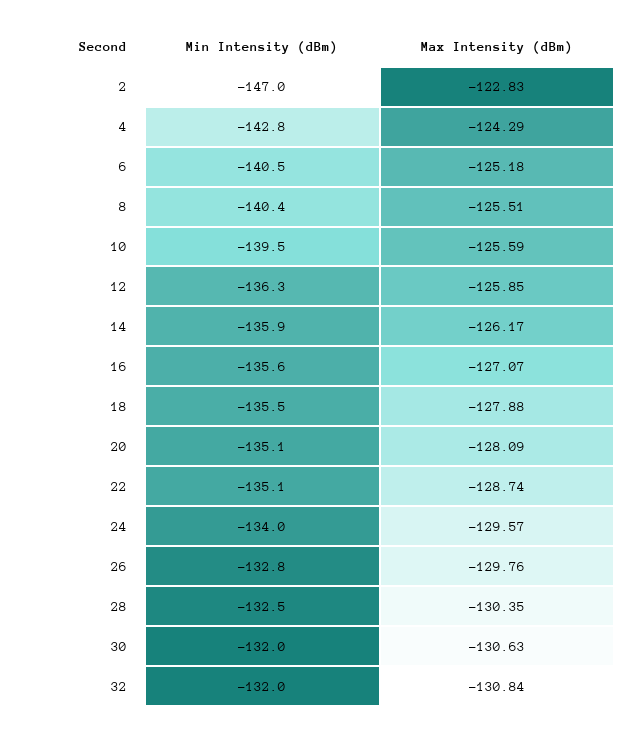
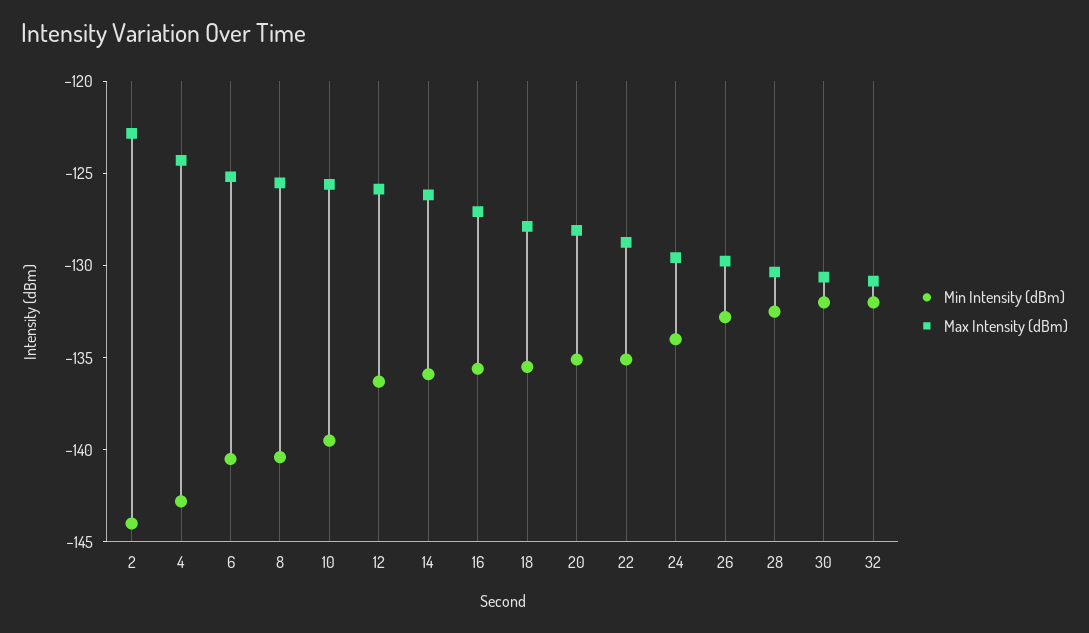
Min Intensity (dBm), 2: -147 -> -144

